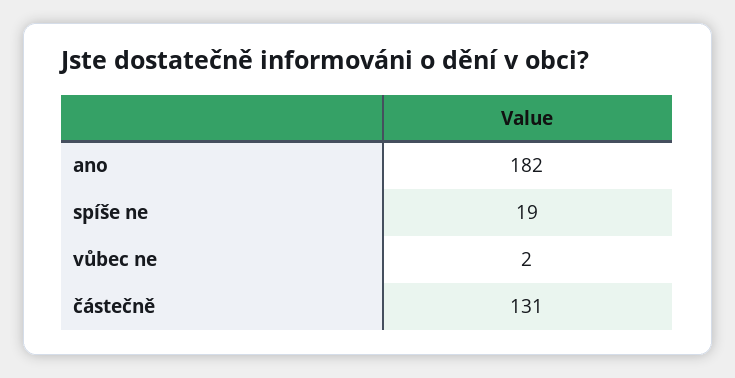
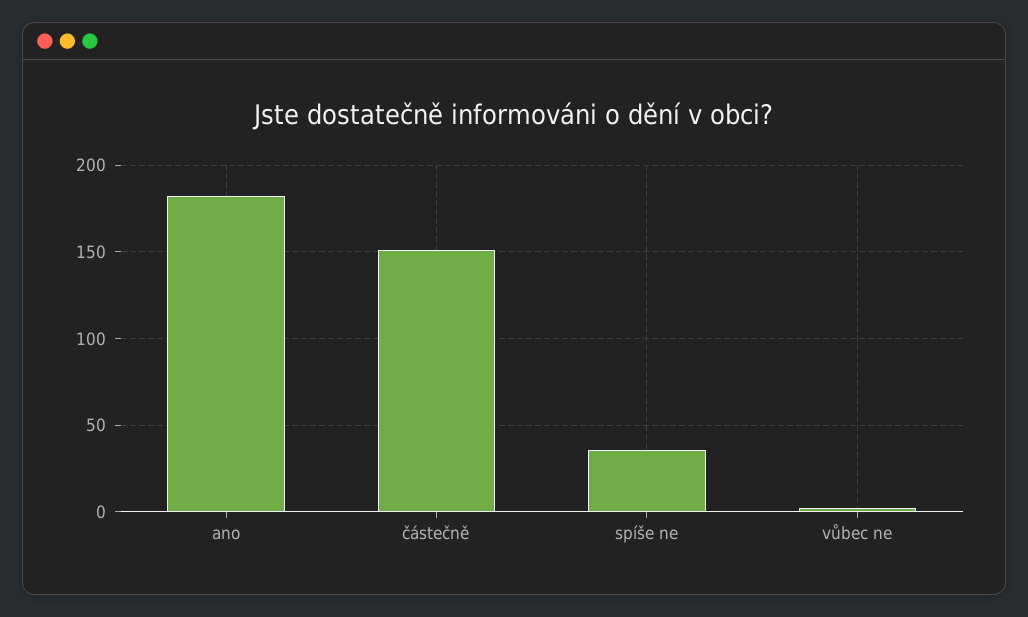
spíše ne: 19 -> 35
částečně: 131 -> 150

